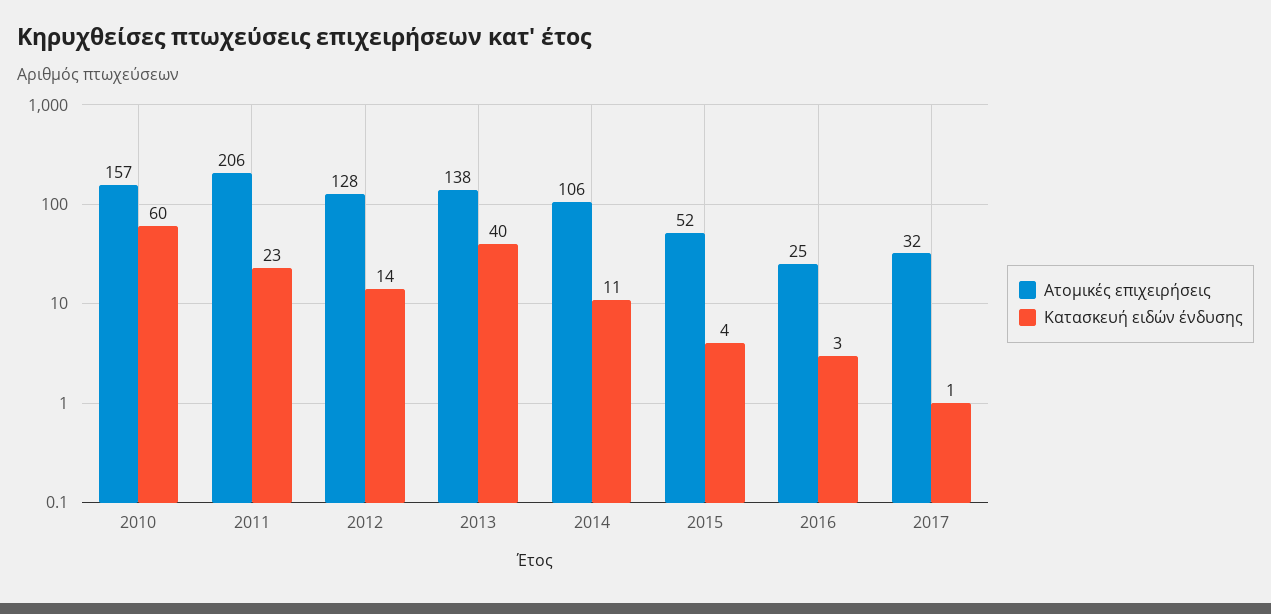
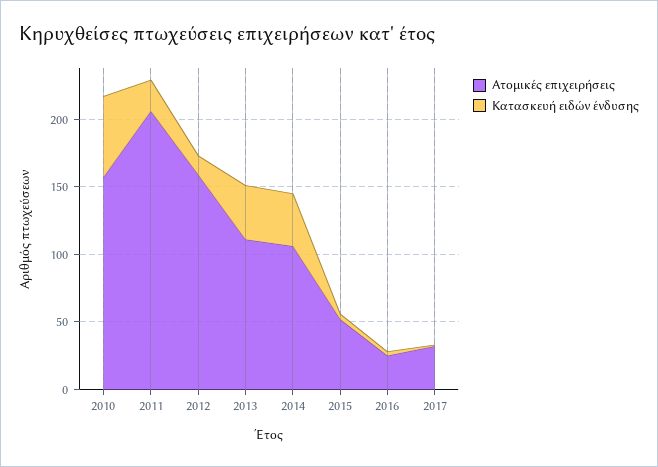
Ατομικές επιχειρήσεις, 2012: 128 -> 160
Ατομικές επιχειρήσεις, 2013: 138 -> 110
Κατασκευή ειδών ένδυσης, 2014: 11 -> 40

